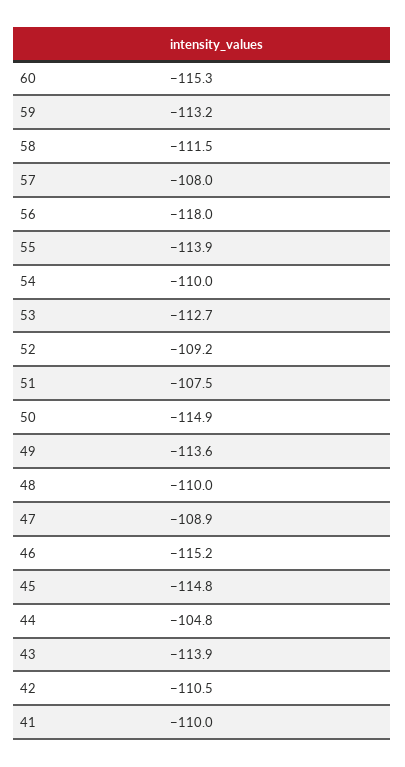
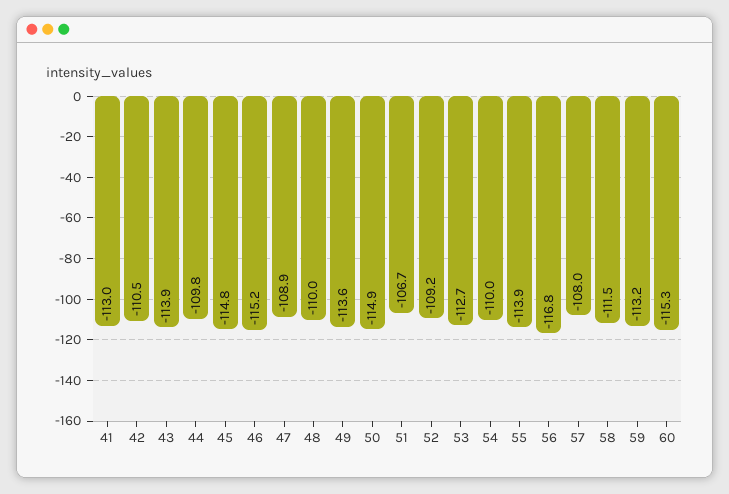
56: -118 -> -116.8
51: -107.5 -> -106.7
44: -104.8 -> -109.8
41: -110 -> -113

